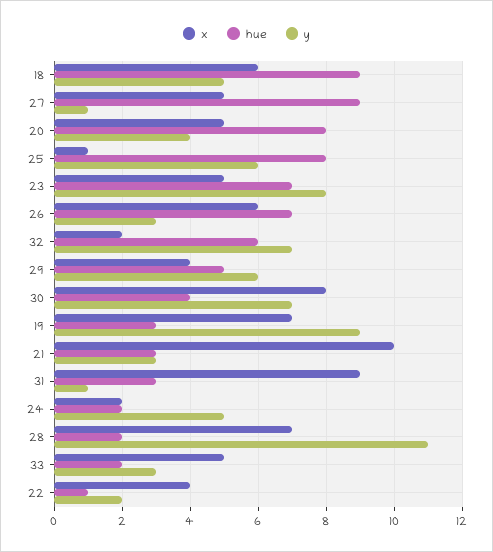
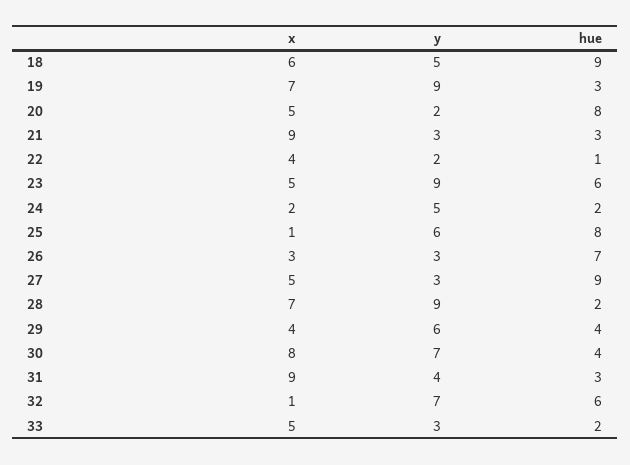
y, 27: 1 -> 3
y, 20: 4 -> 2
hue, 23: 7 -> 6
y, 23: 8 -> 9
x, 26: 6 -> 3
x, 32: 2 -> 1
hue, 29: 5 -> 4
x, 21: 10 -> 9
y, 31: 1 -> 4
y, 28: 11 -> 9

